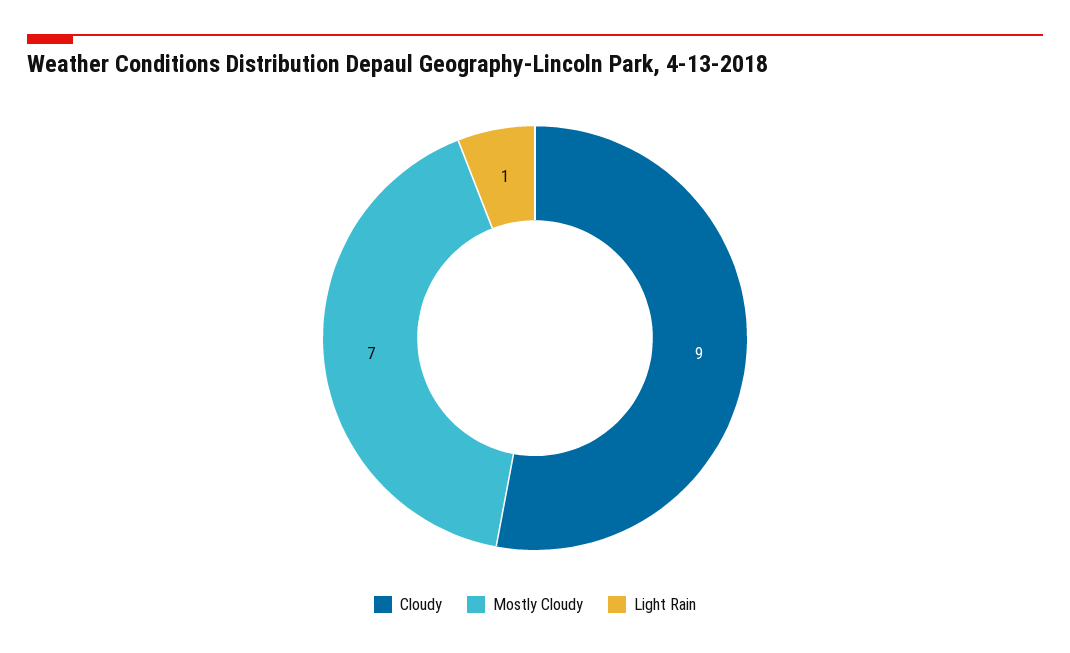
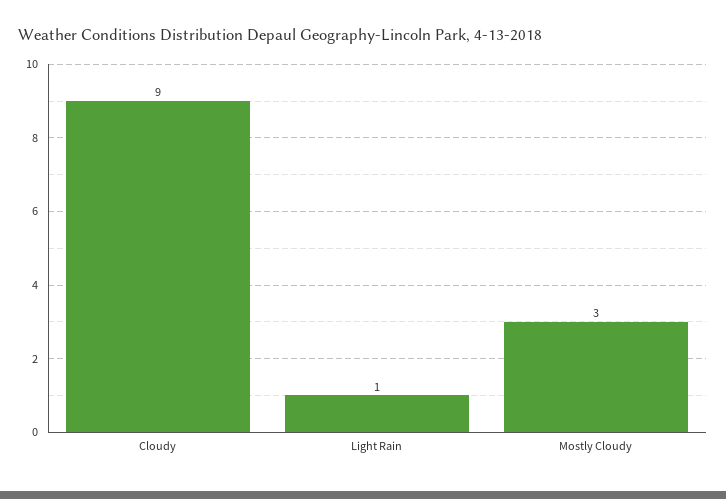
Mostly Cloudy: 7 -> 3

